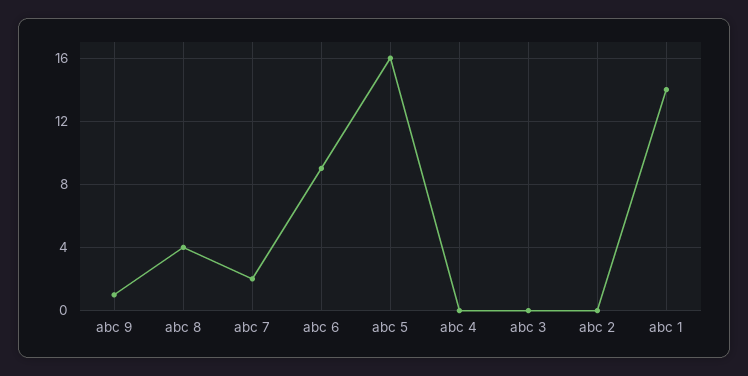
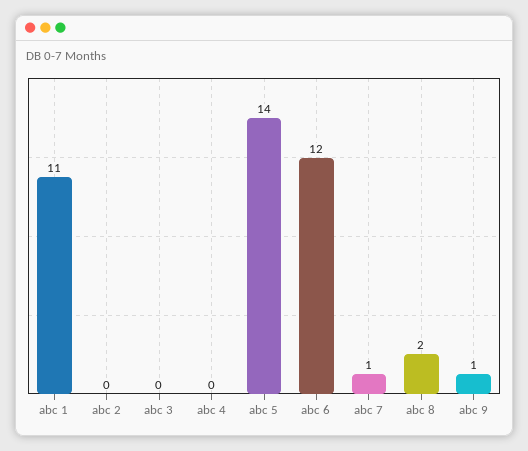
abc 8: 4 -> 2
abc 7: 2 -> 1
abc 6: 9 -> 12
abc 5: 16 -> 14
abc 1: 14 -> 11

